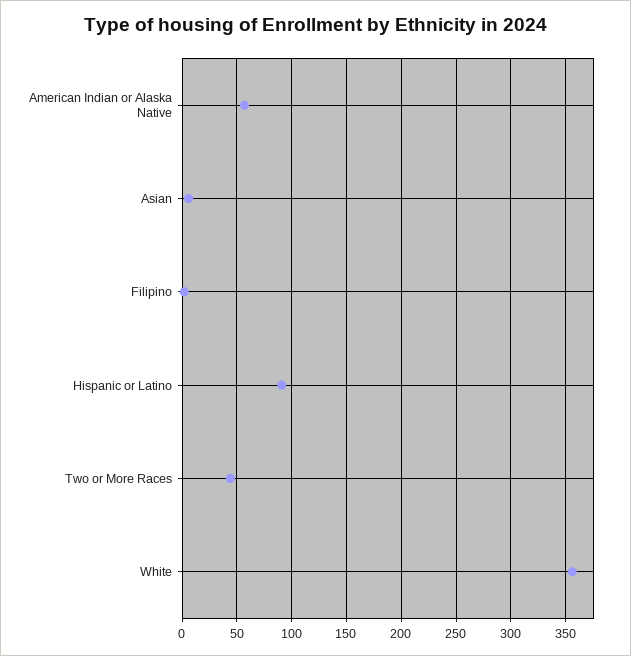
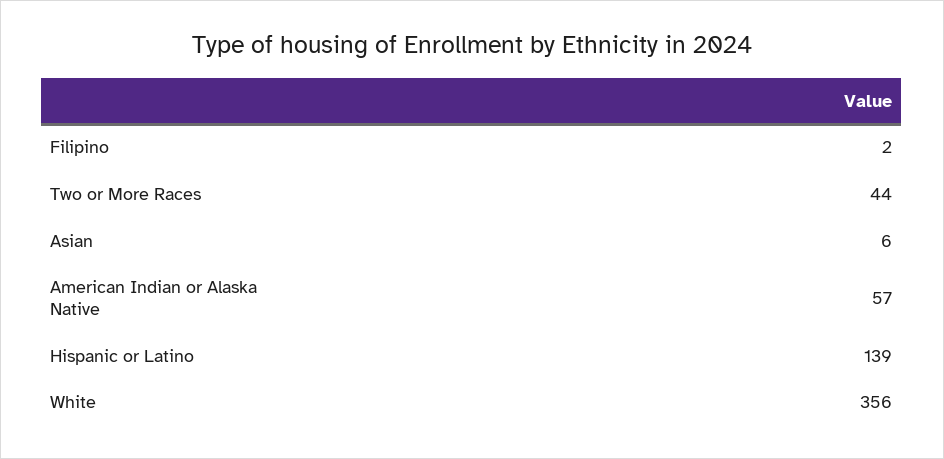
Hispanic or Latino: 90 -> 139

